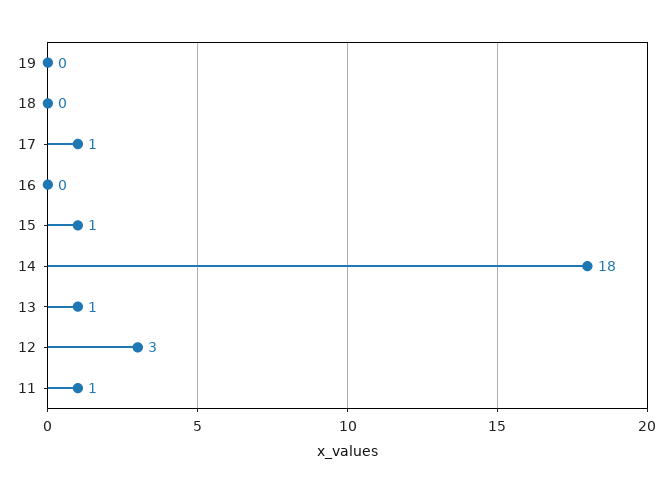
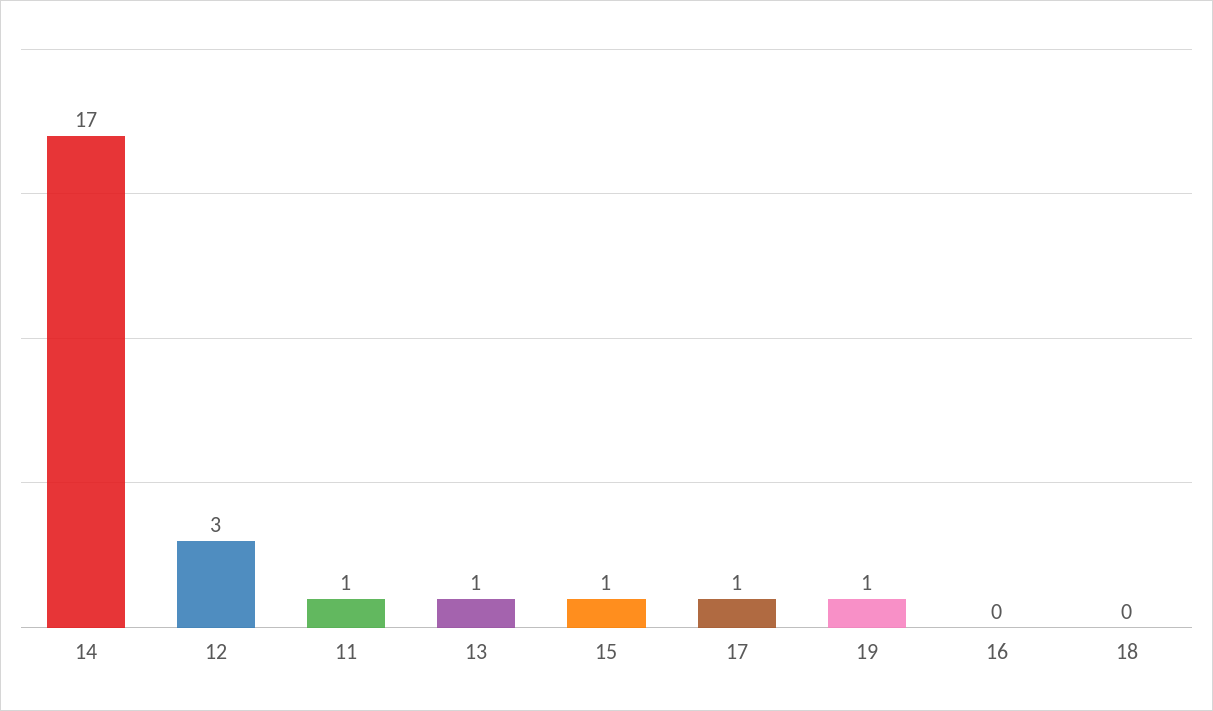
19: 0 -> 1
14: 18 -> 17

